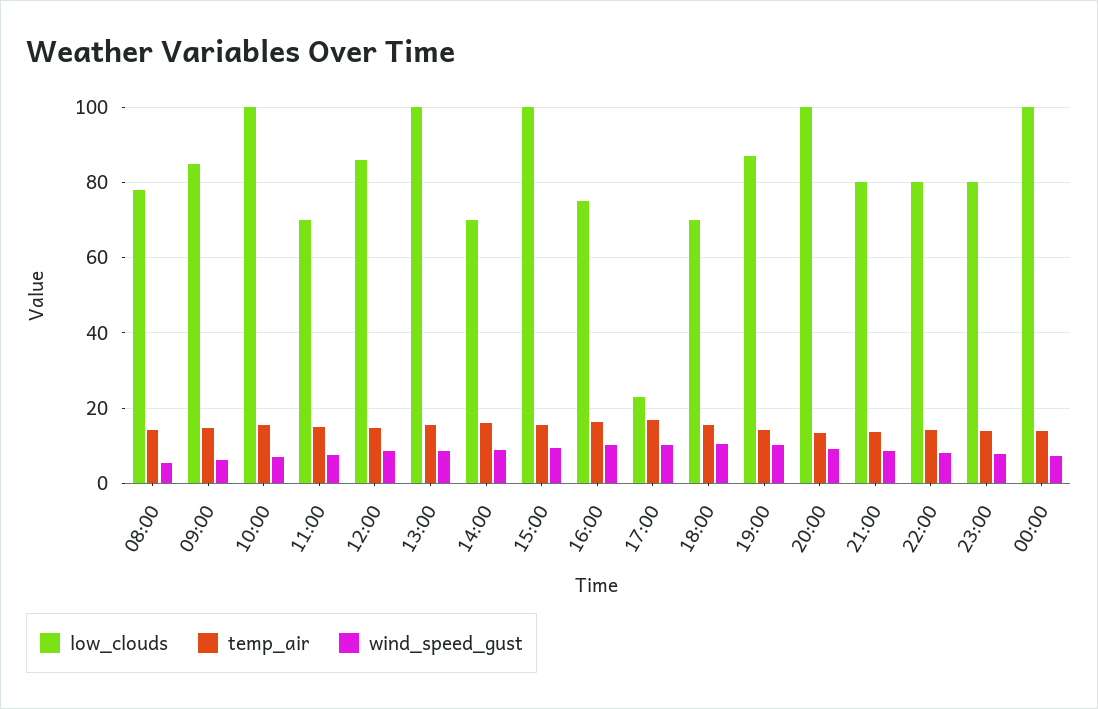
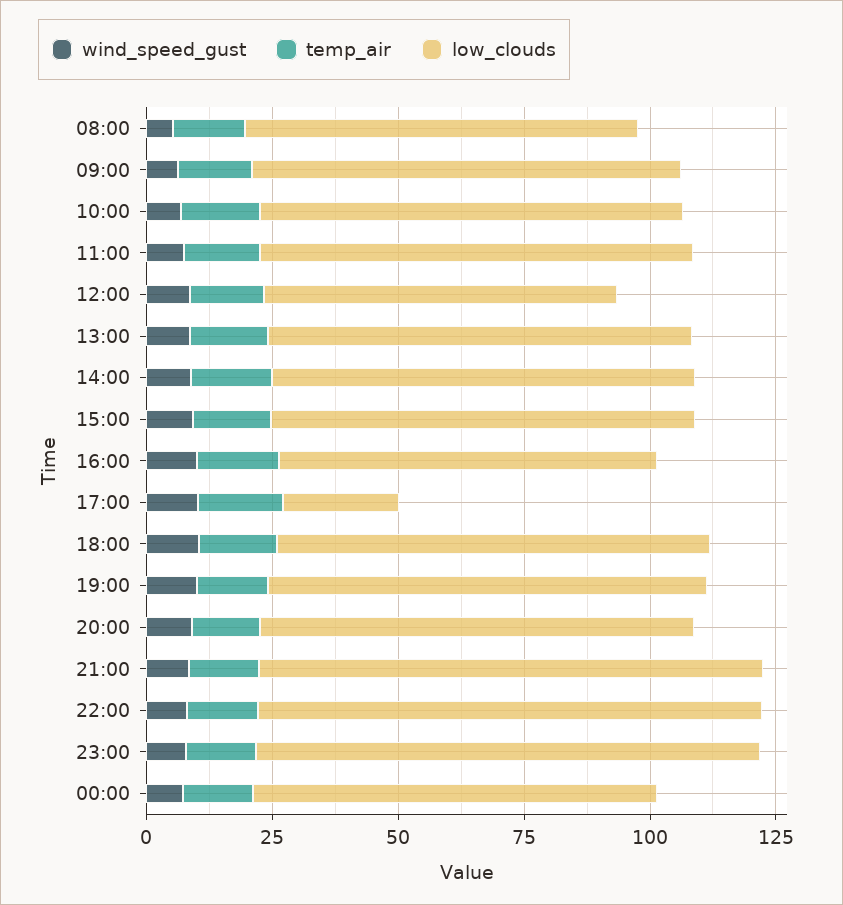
low_clouds, 10:00: 100 -> 85
low_clouds, 11:00: 70 -> 85
low_clouds, 12:00: 86 -> 70
low_clouds, 13:00: 100 -> 85
low_clouds, 14:00: 70 -> 85
low_clouds, 15:00: 100 -> 85
low_clouds, 18:00: 70 -> 85
low_clouds, 20:00: 100 -> 85
low_clouds, 21:00: 80 -> 100
low_clouds, 22:00: 80 -> 100
low_clouds, 23:00: 80 -> 100
low_clouds, 00:00: 100 -> 80

